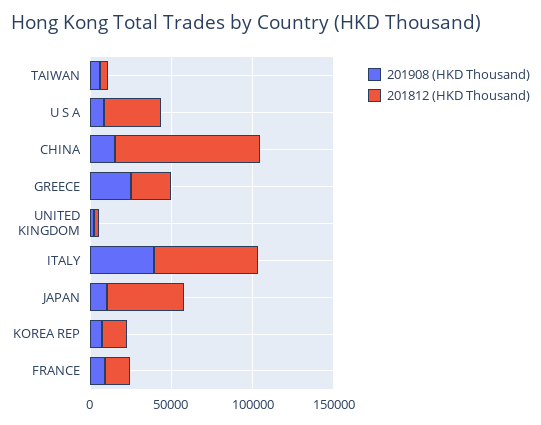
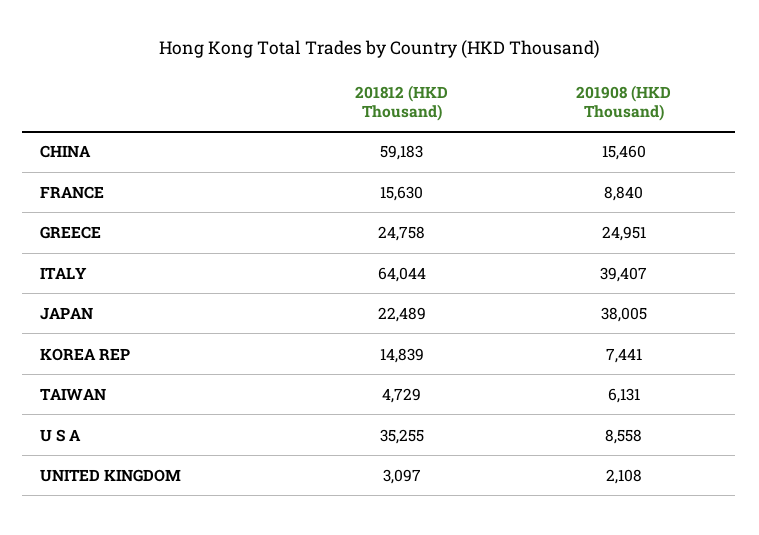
201812 (HKD Thousand), CHINA: 90000 -> 59183
201908 (HKD Thousand), JAPAN: 10000 -> 38005
201812 (HKD Thousand), JAPAN: 50000 -> 22489

